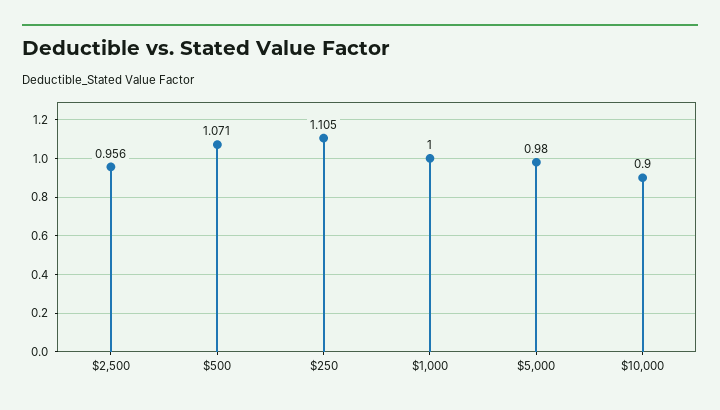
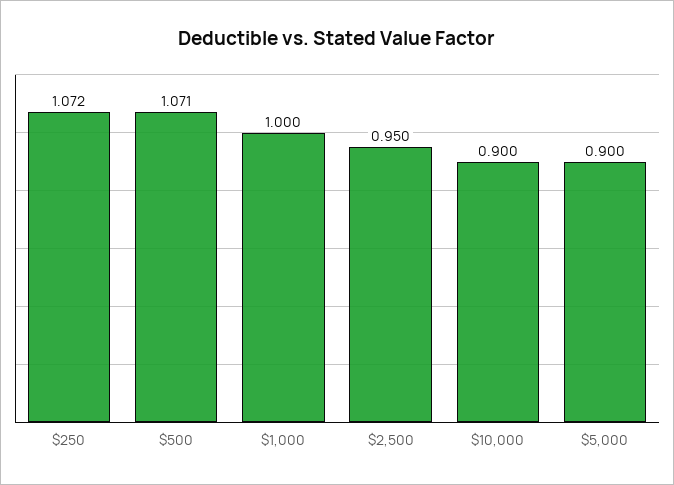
$2,500: 0.956 -> 0.95
$250: 1.105 -> 1.072
$5,000: 0.98 -> 0.9

